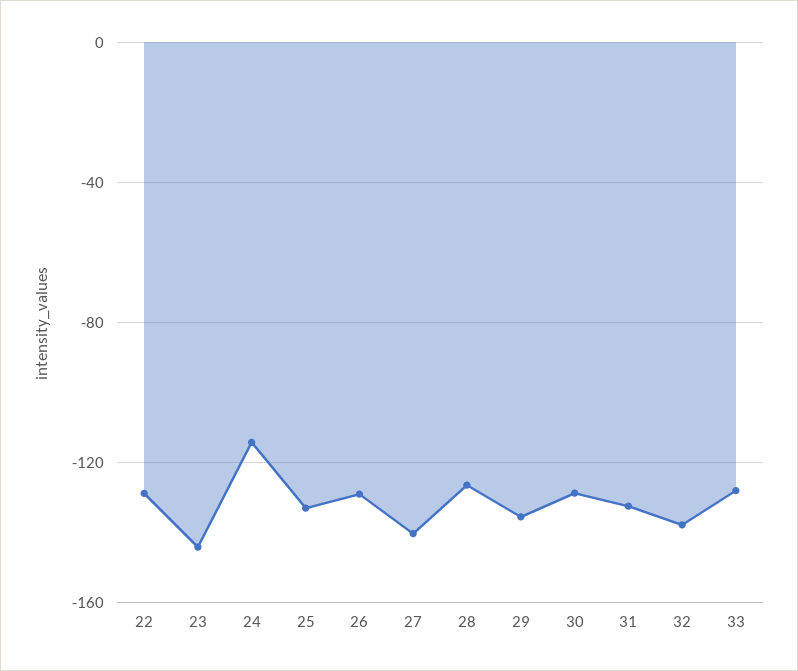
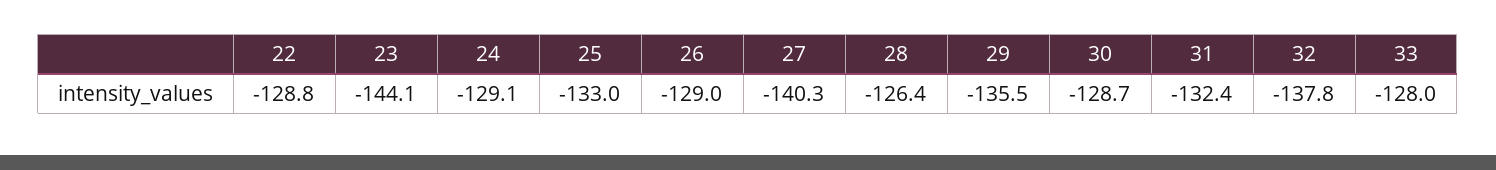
24: -115 -> -129.1

